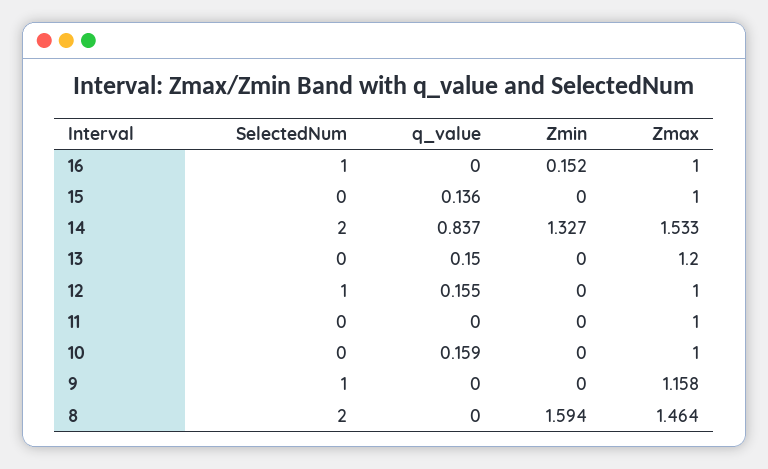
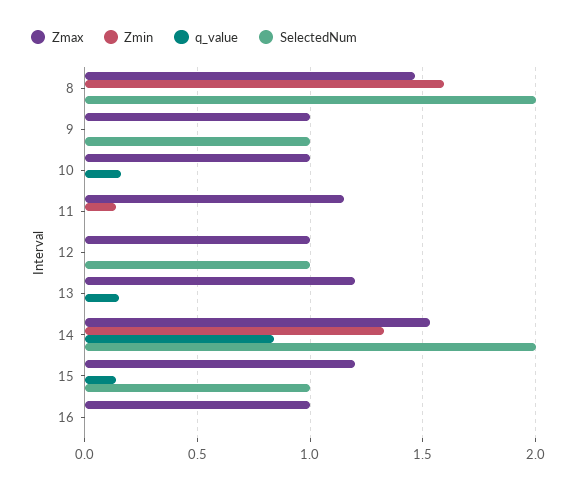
SelectedNum, 16: 1 -> 0
Zmin, 16: 0.152 -> 0
SelectedNum, 15: 0 -> 1
Zmax, 15: 1 -> 1.2
q_value, 12: 0.155 -> 0
Zmin, 11: 0 -> 0.15
Zmax, 11: 1 -> 1.15
Zmax, 9: 1.158 -> 1

